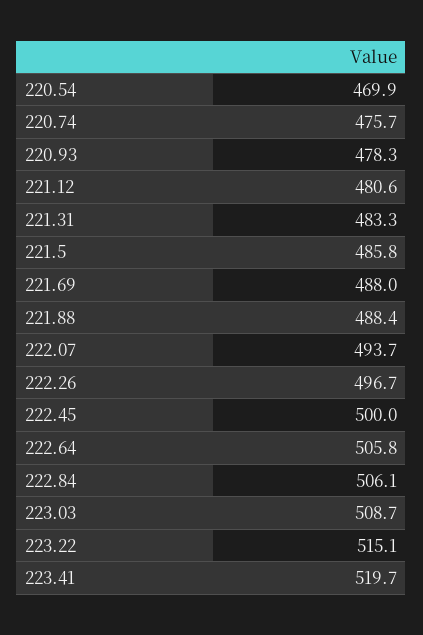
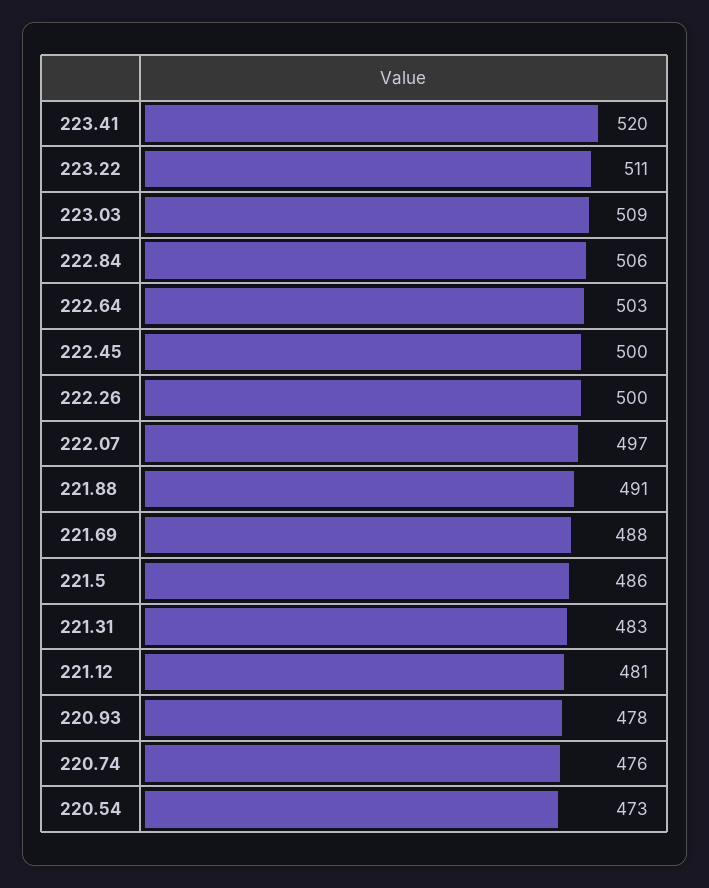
220.54: 469.9 -> 473
221.88: 488.4 -> 491
222.07: 493.7 -> 497
222.26: 496.7 -> 500
222.64: 505.8 -> 503
223.22: 515.1 -> 511

